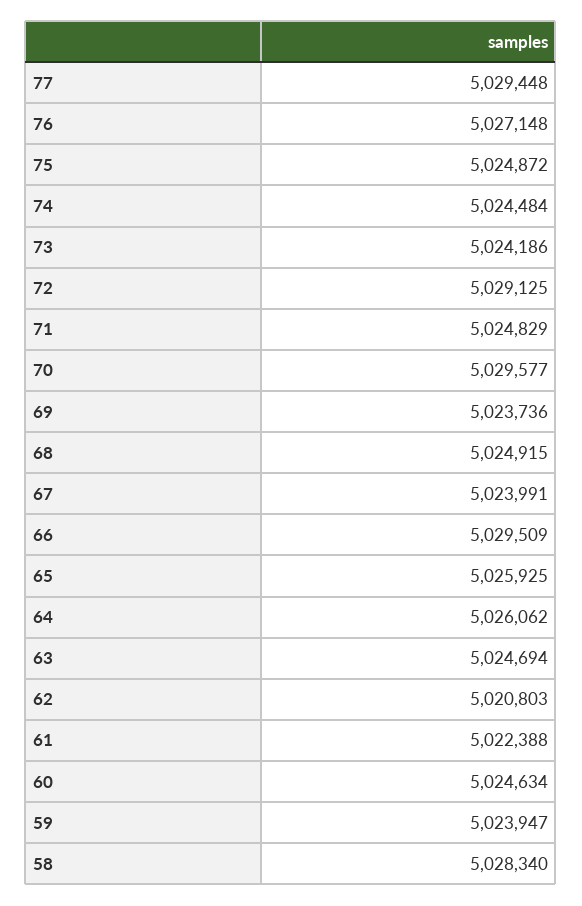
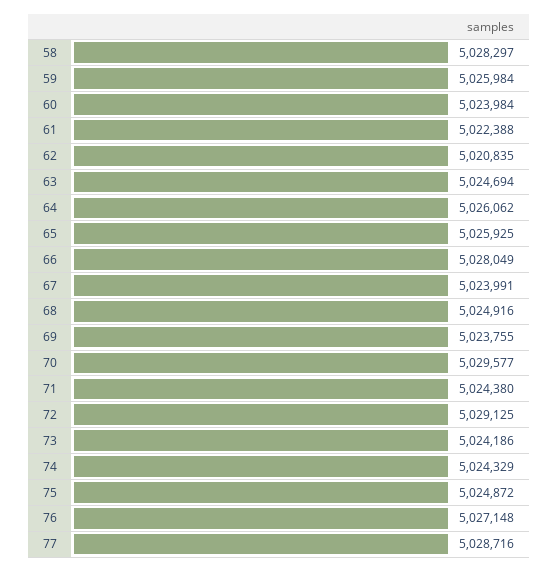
77: 5029448 -> 5028716
74: 5024484 -> 5024329
71: 5024829 -> 5024380
69: 5023736 -> 5023755
68: 5024915 -> 5024916
66: 5029509 -> 5028049
62: 5020803 -> 5020835
60: 5024634 -> 5023984
59: 5023947 -> 5025984
58: 5028340 -> 5028297

